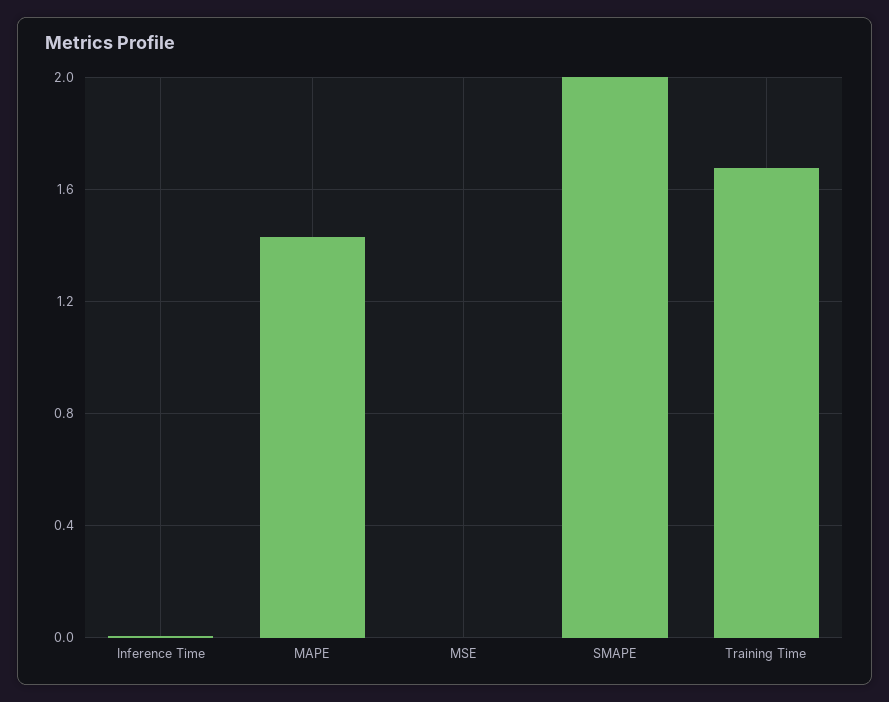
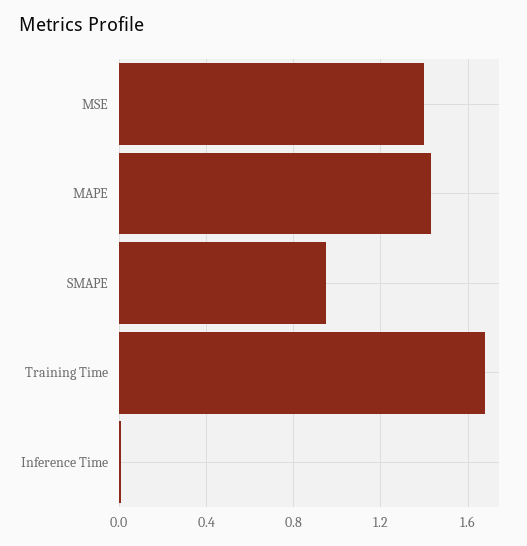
MSE: 0 -> 1.4
SMAPE: 2 -> 0.95

